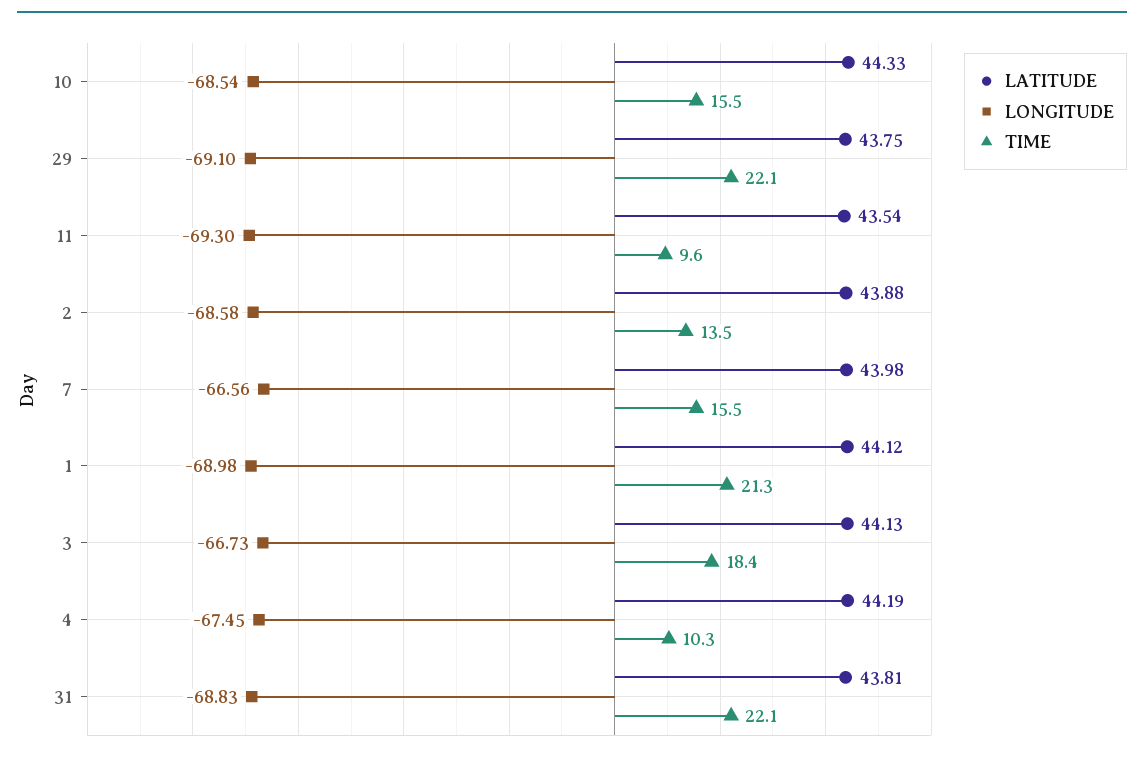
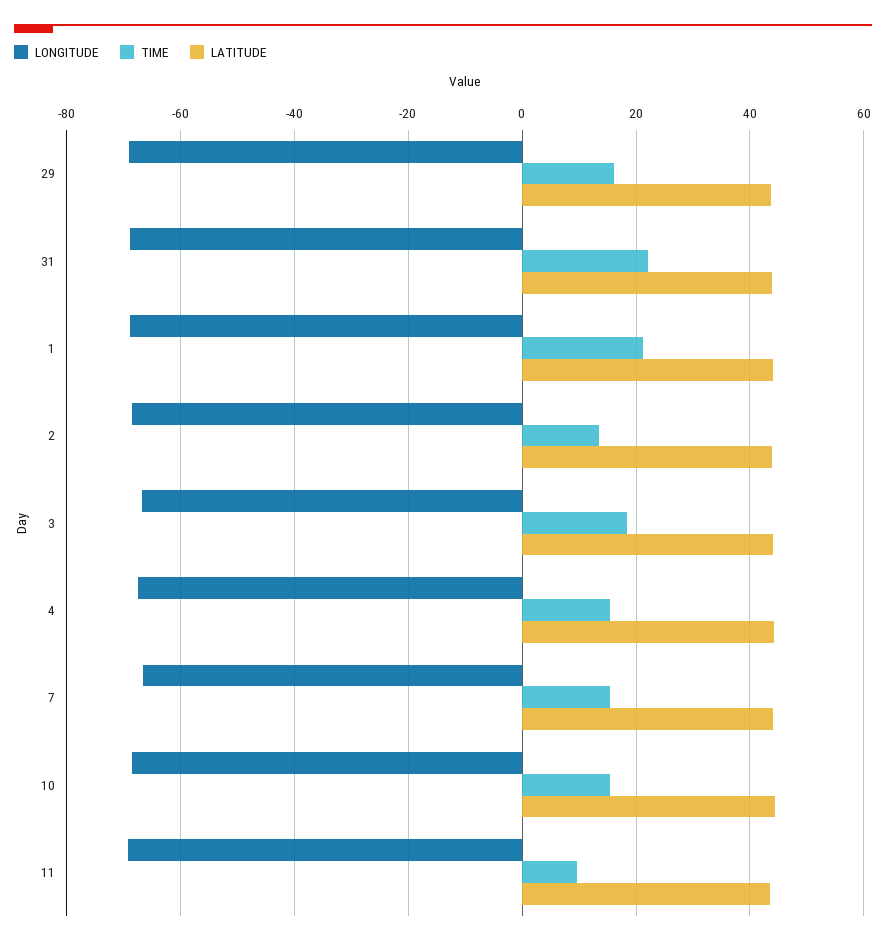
TIME, 29: 22.1 -> 16
TIME, 4: 10.3 -> 16

